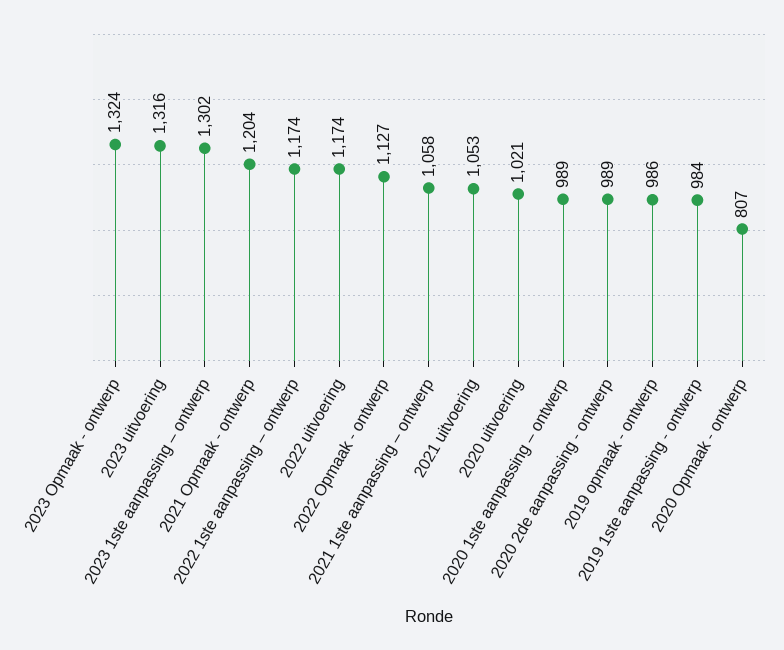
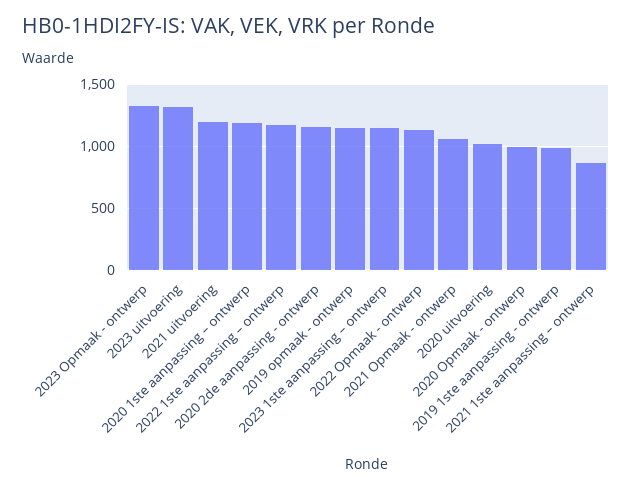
2023 1ste aanpassing – ontwerp: 1302 -> 1150
2021 Opmaak - ontwerp: 1204 -> 1050
2022 uitvoering: 1174 -> none
2021 1ste aanpassing – ontwerp: 1058 -> 850
2021 uitvoering: 1053 -> 1200
2020 1ste aanpassing – ontwerp: 989 -> 1200
2020 2de aanpassing - ontwerp: 989 -> 1150
2019 opmaak - ontwerp: 986 -> 1150
2020 Opmaak - ontwerp: 807 -> 1000

